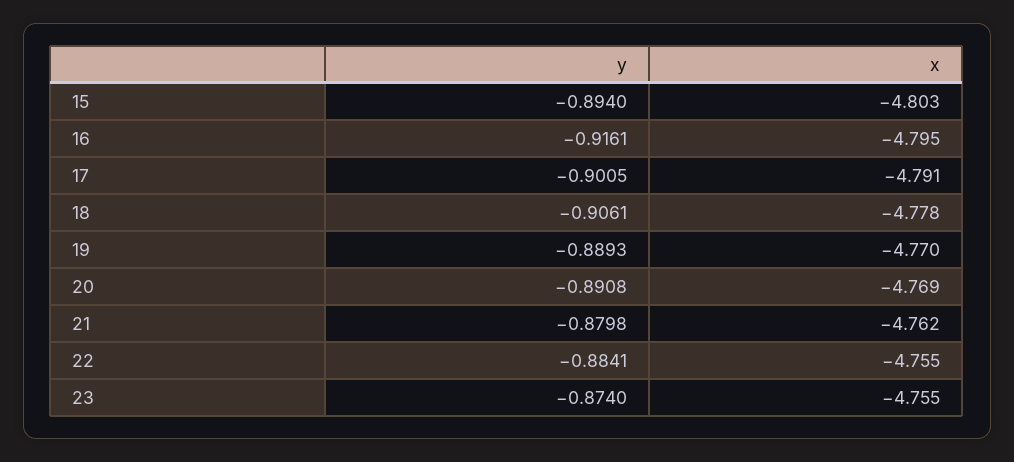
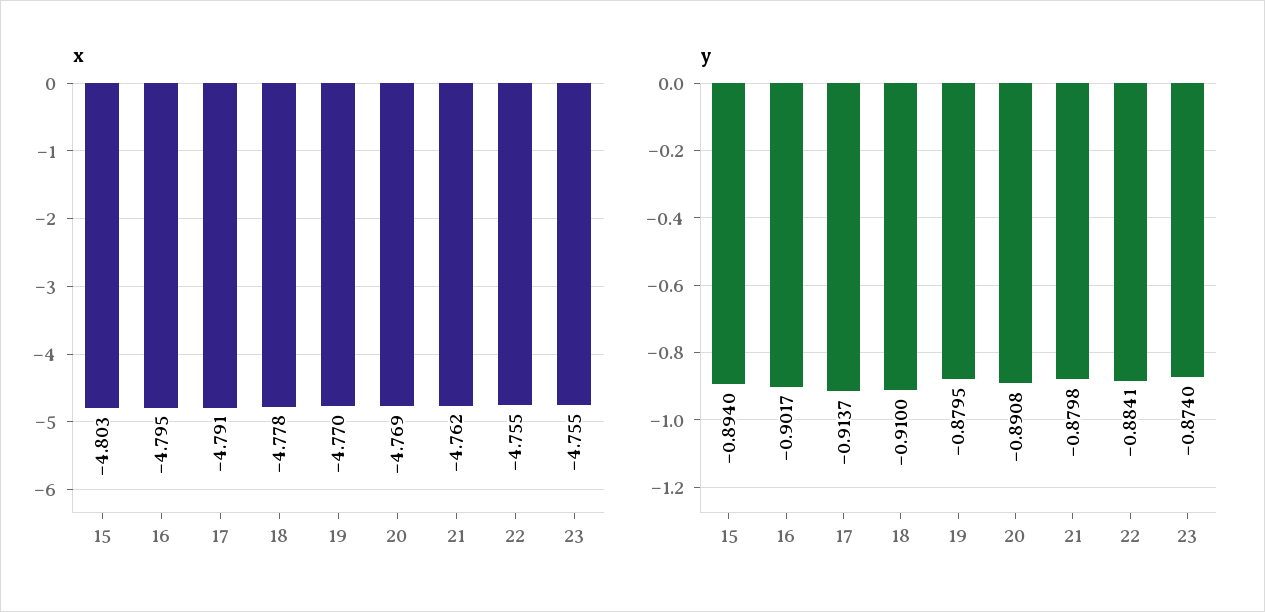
y, 16: -0.9161 -> -0.9017
y, 17: -0.9005 -> -0.9137
y, 18: -0.9061 -> -0.91
y, 19: -0.8893 -> -0.8795

